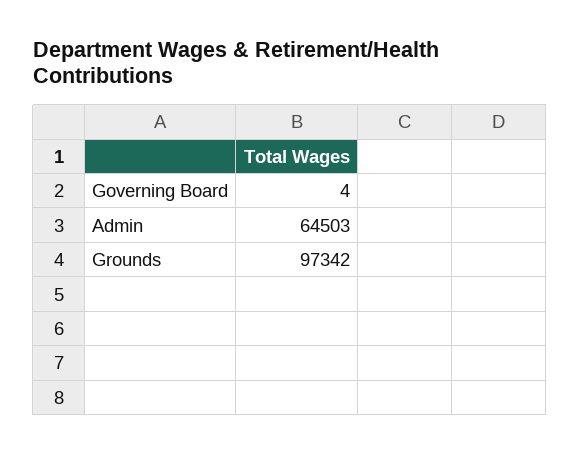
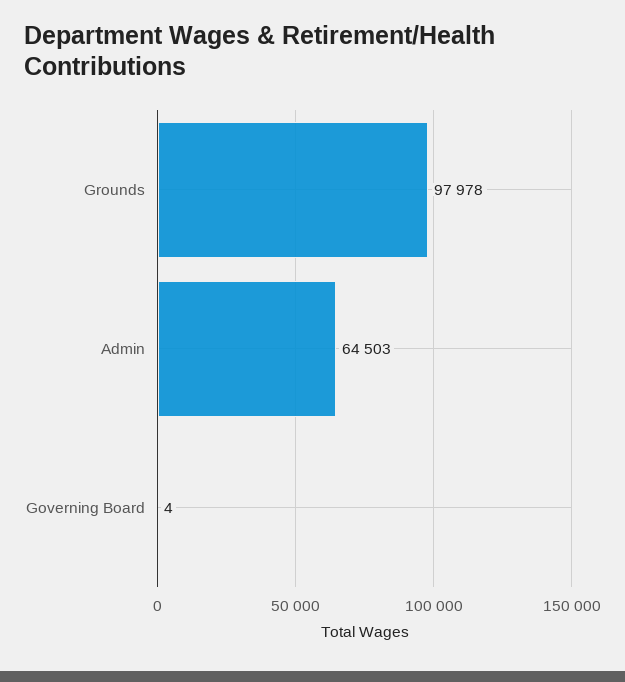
Grounds: 97342 -> 97978

